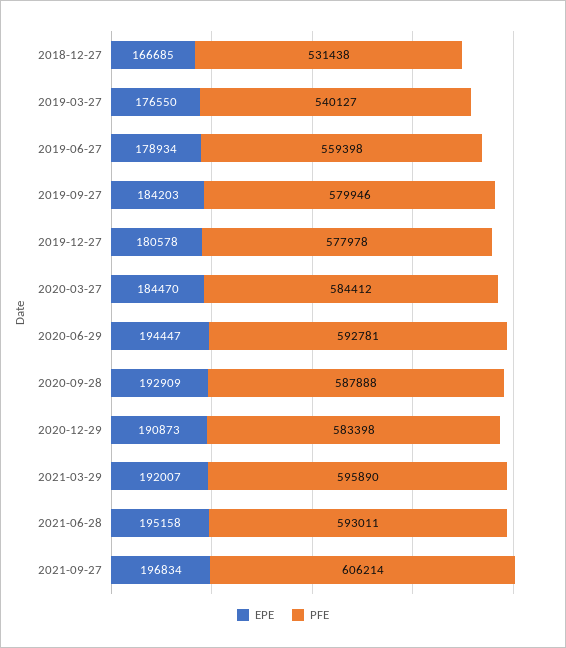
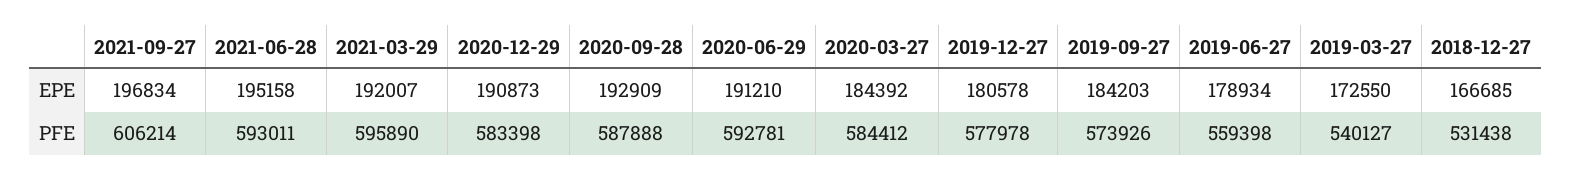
EPE, 2019-03-27: 176550 -> 172550
PFE, 2019-09-27: 579946 -> 573926
EPE, 2020-03-27: 184470 -> 184392
EPE, 2020-06-29: 194447 -> 191210

